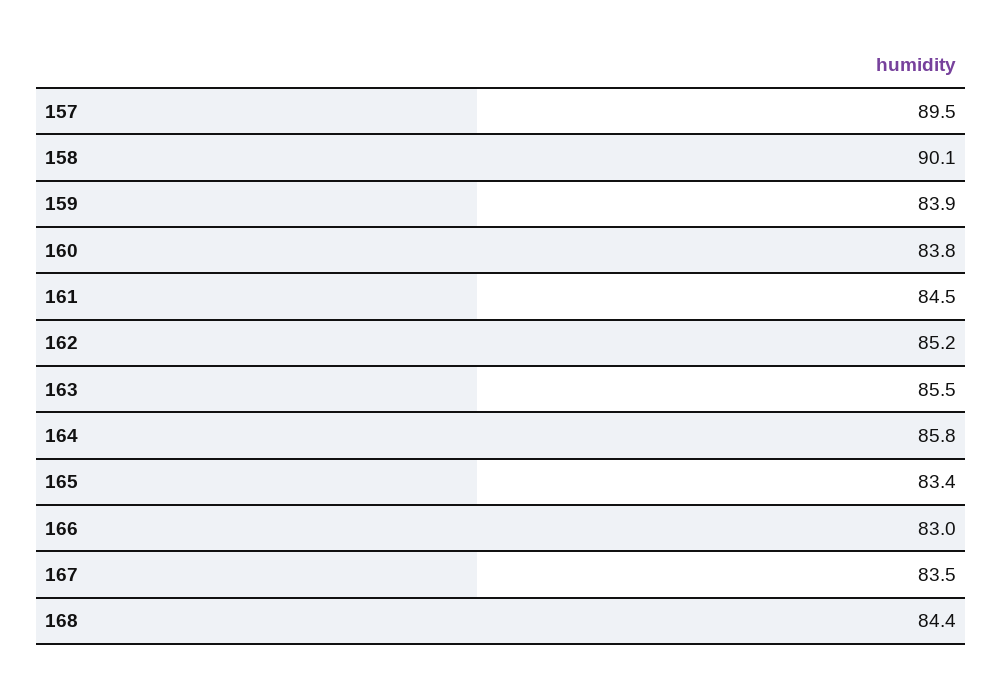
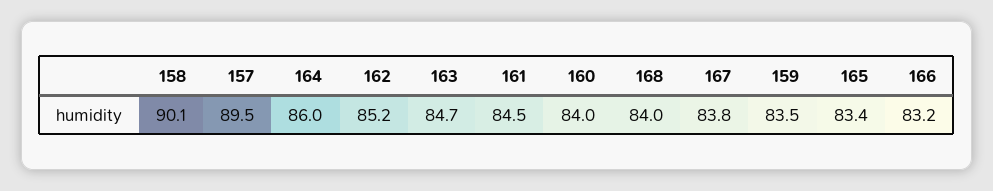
159: 83.9 -> 83.5
160: 83.8 -> 84
163: 85.5 -> 84.7
164: 85.8 -> 86
166: 83 -> 83.2
167: 83.5 -> 83.8
168: 84.4 -> 84

